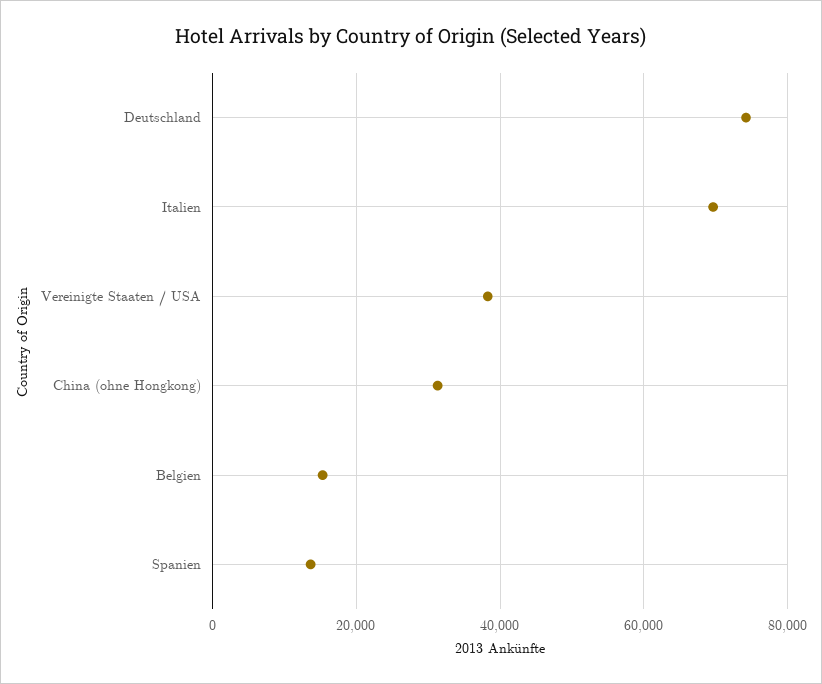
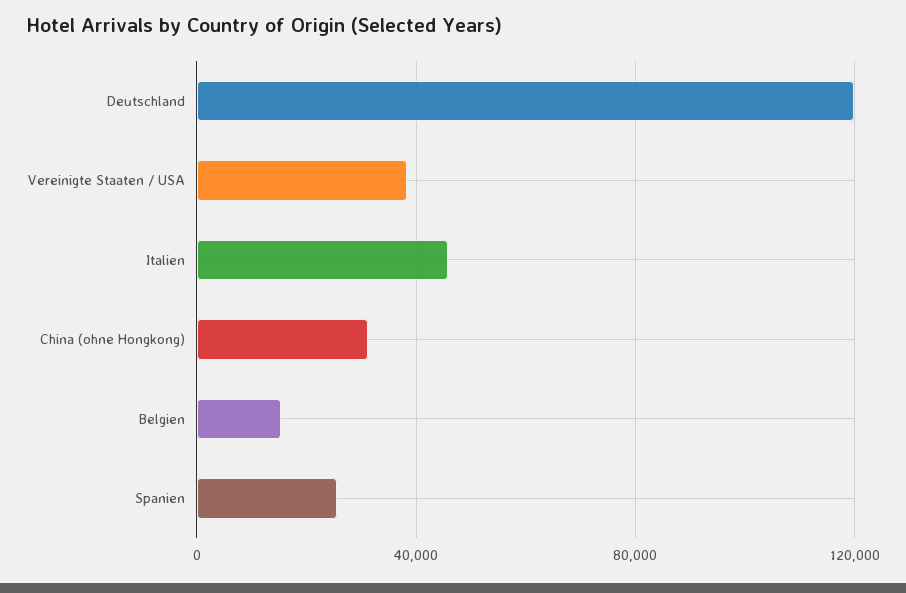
Deutschland: 74000 -> 120000
Italien: 70000 -> 45000
Spanien: 14000 -> 25000

